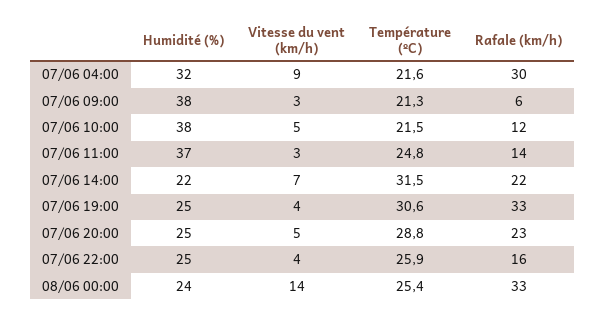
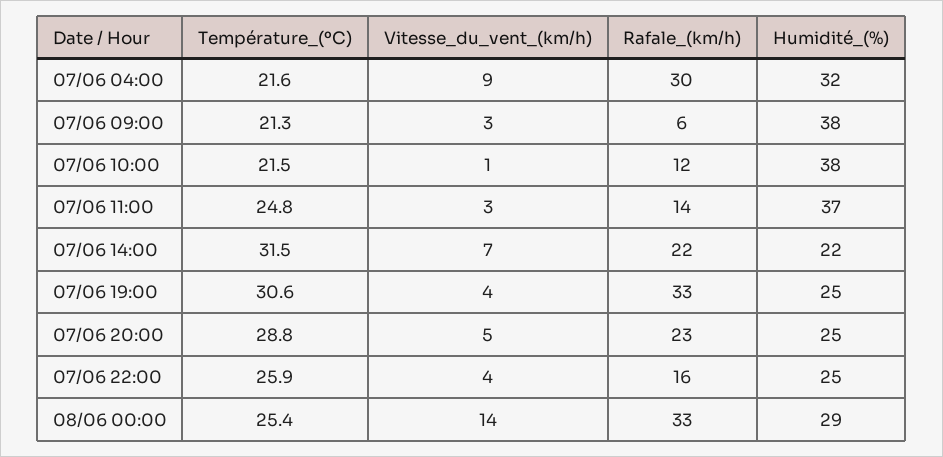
Vitesse du vent (km/h), 07/06 10:00: 5 -> 1
Humidité (%), 08/06 00:00: 24 -> 29

